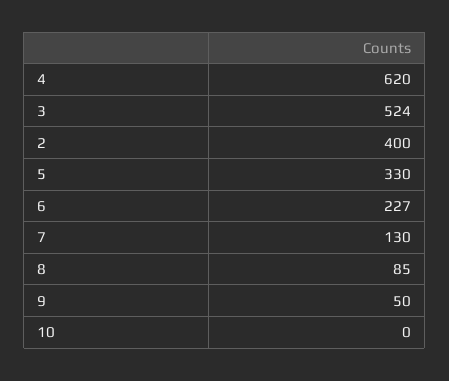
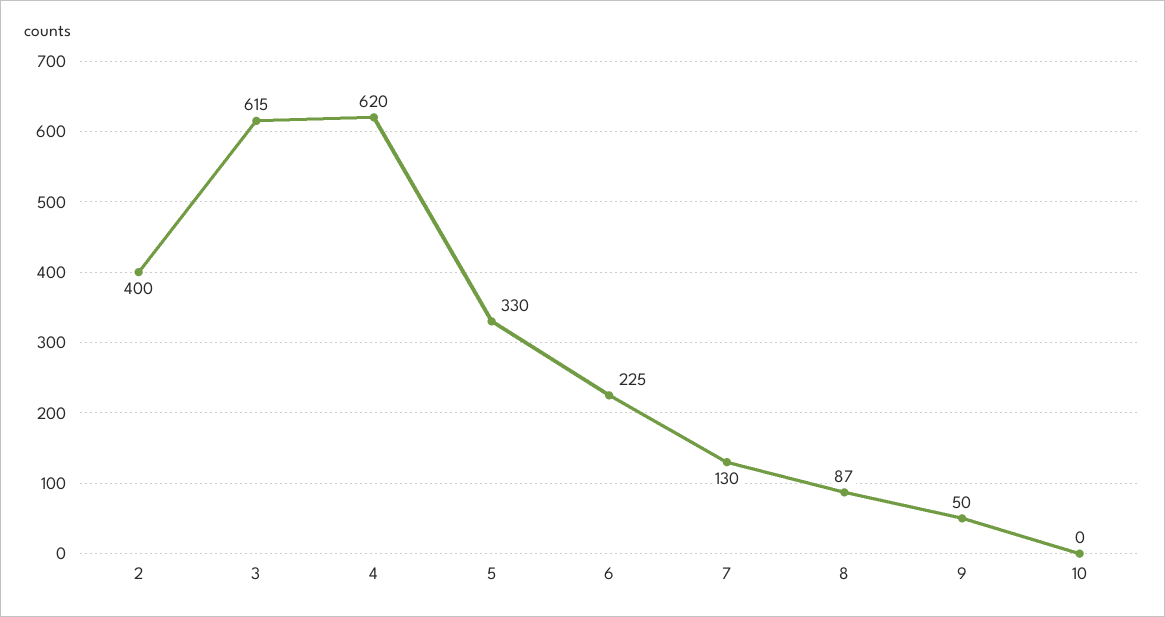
3: 524 -> 615
6: 227 -> 225
8: 85 -> 87

